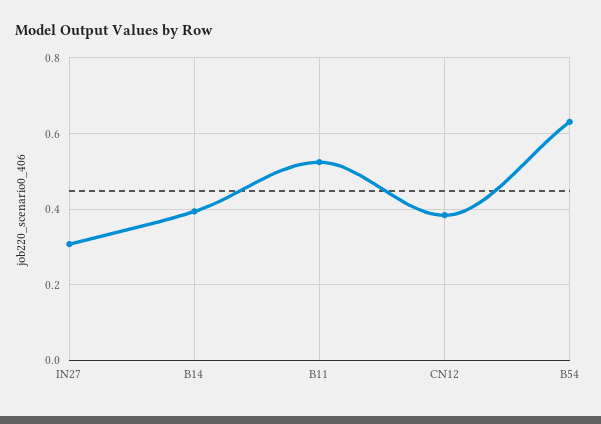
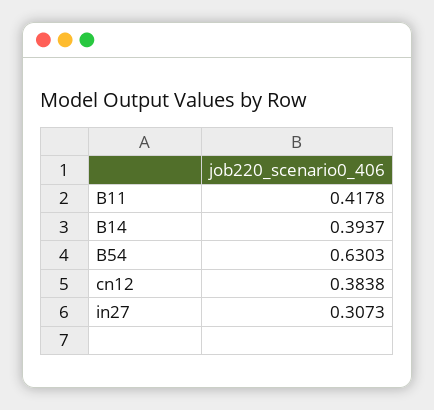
B11: 0.52 -> 0.4178

